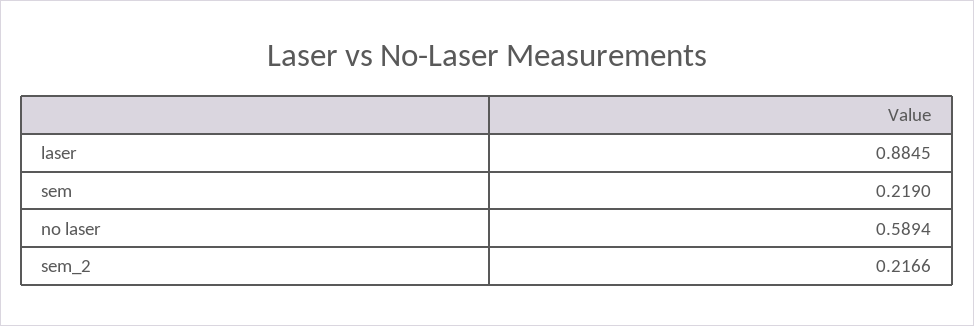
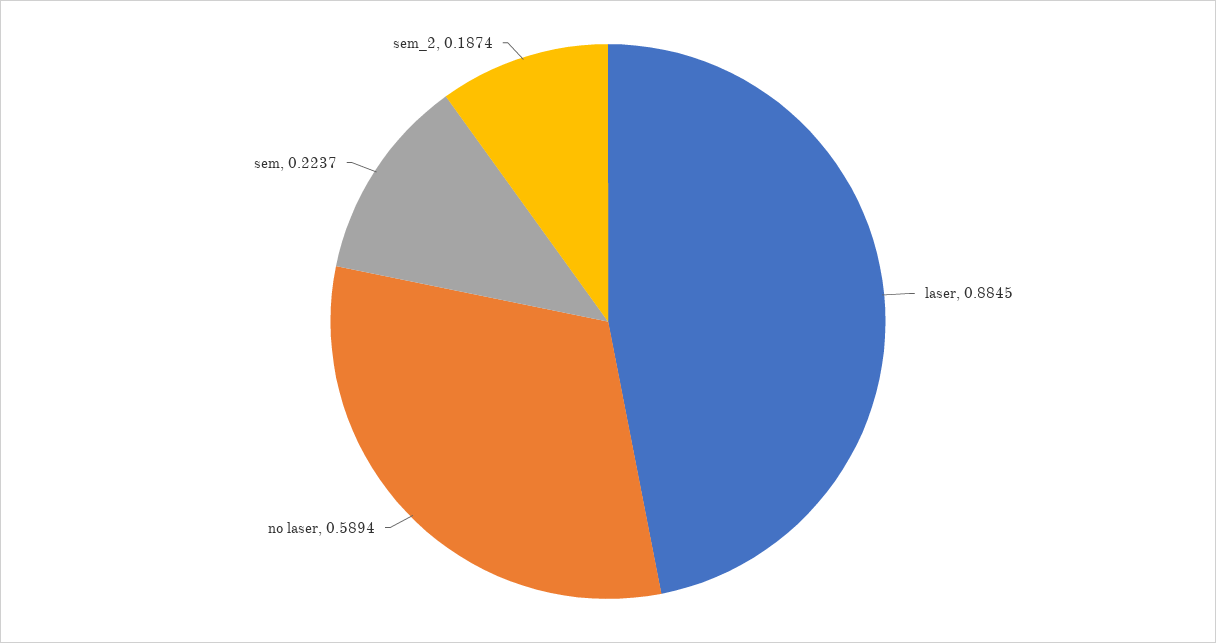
sem: 0.219 -> 0.2237
sem_2: 0.2166 -> 0.1874

